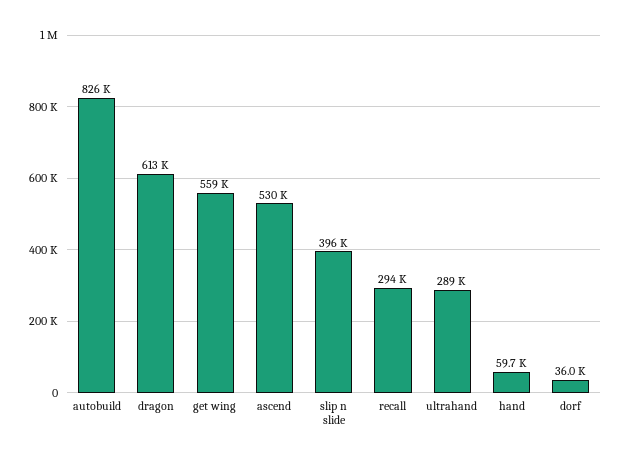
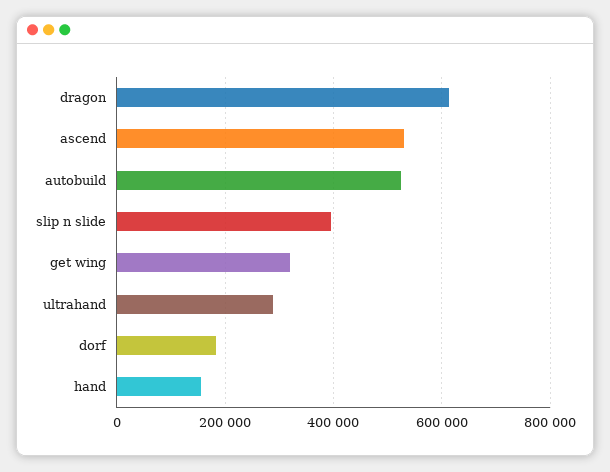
autobuild: 826000 -> 520000
get wing: 559000 -> 320000
recall: 294000 -> none
hand: 59700 -> 160000
dorf: 36000 -> 180000

